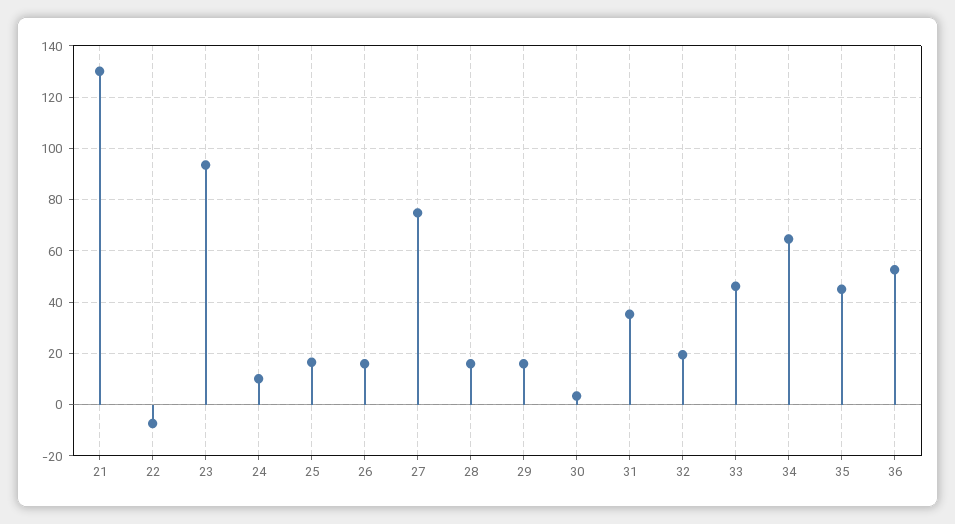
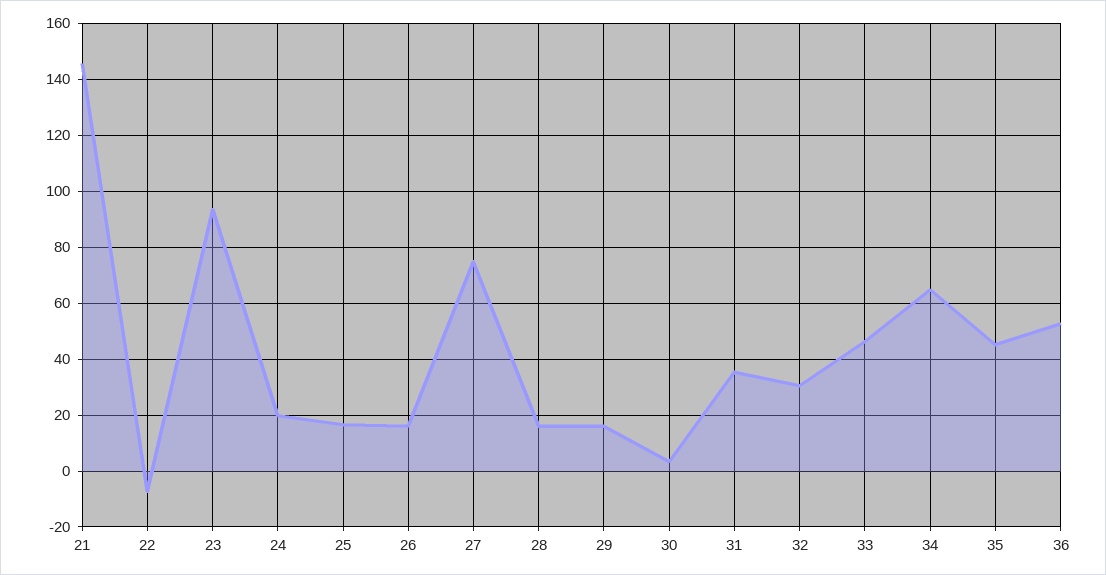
21: 130 -> 145
24: 10 -> 20
32: 20 -> 30

